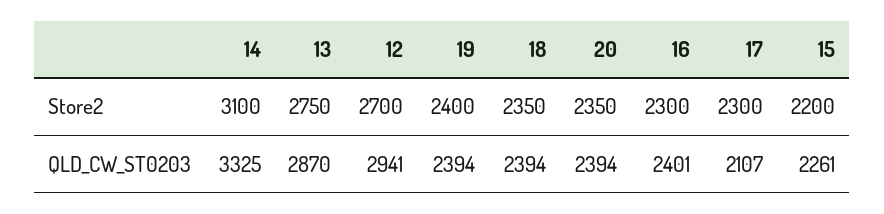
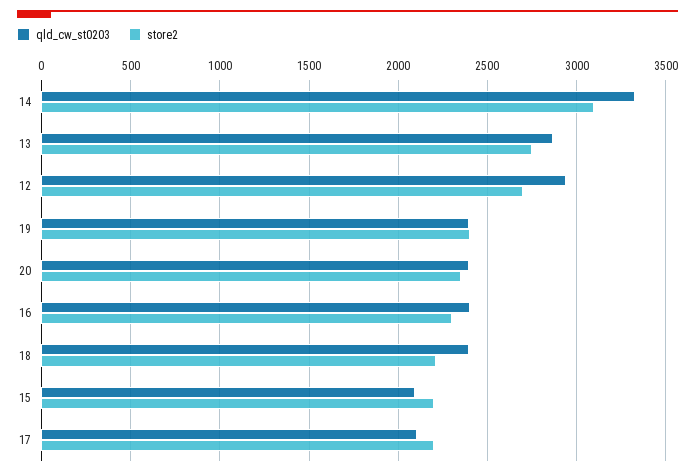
Store2, 18: 2350 -> 2200
Store2, 17: 2300 -> 2200
QLD_CW_ST0203, 15: 2261 -> 2100

